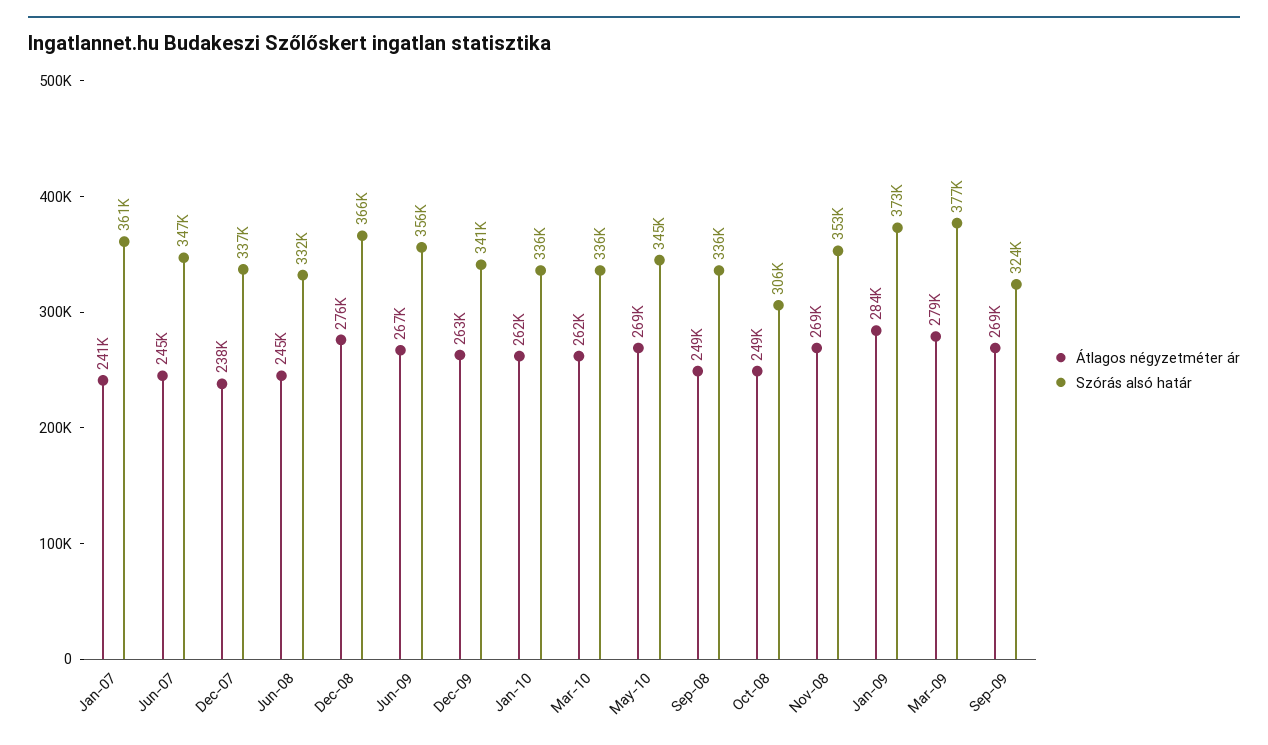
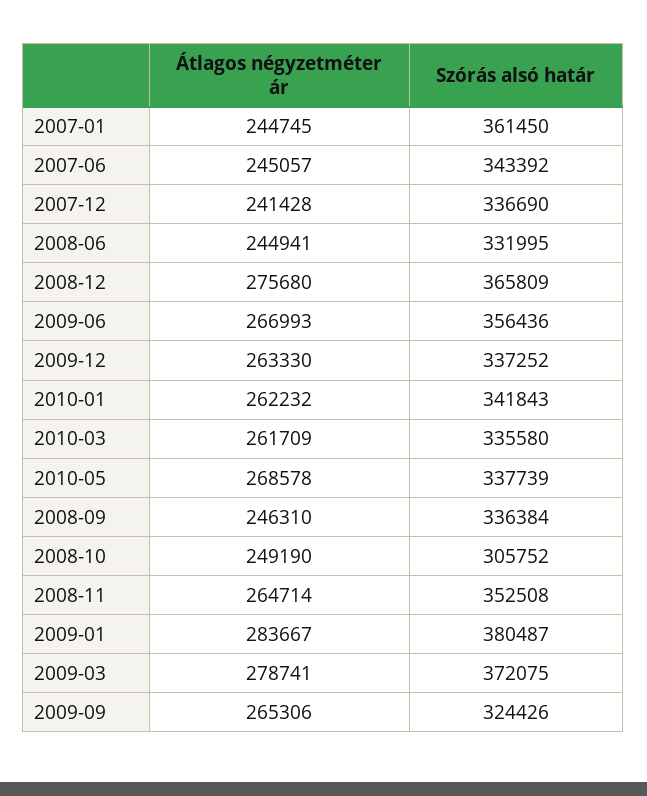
Átlagos négyzetméter ár, Jan-07: 241000 -> 244745
Szórás alsó határ, Jun-07: 347000 -> 343392
Átlagos négyzetméter ár, Dec-07: 238000 -> 241428
Szórás alsó határ, Dec-09: 341000 -> 337252
Szórás alsó határ, Jan-10: 336000 -> 341843
Szórás alsó határ, May-10: 345000 -> 337739
Átlagos négyzetméter ár, Sep-08: 249000 -> 246310
Átlagos négyzetméter ár, Nov-08: 269000 -> 264714
Szórás alsó határ, Jan-09: 373000 -> 380487
Szórás alsó határ, Mar-09: 377000 -> 372075
Átlagos négyzetméter ár, Sep-09: 269000 -> 265306

